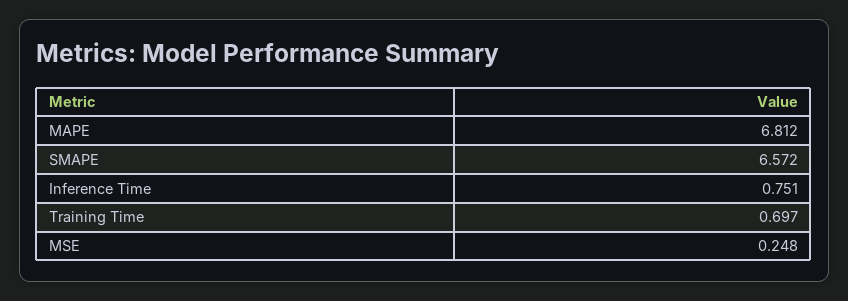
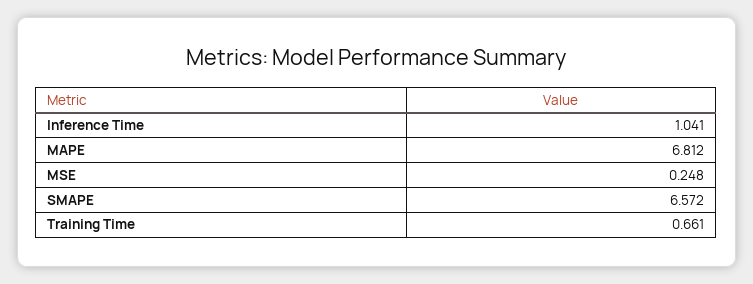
Inference Time: 0.751 -> 1.041
Training Time: 0.697 -> 0.661

